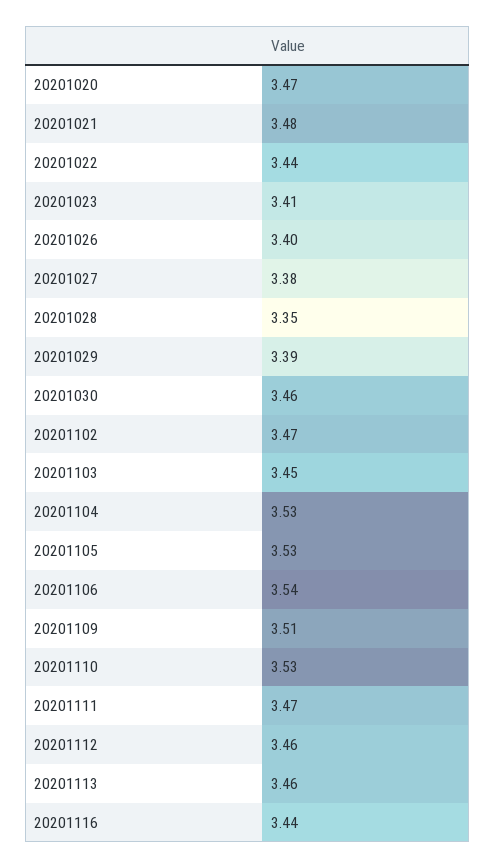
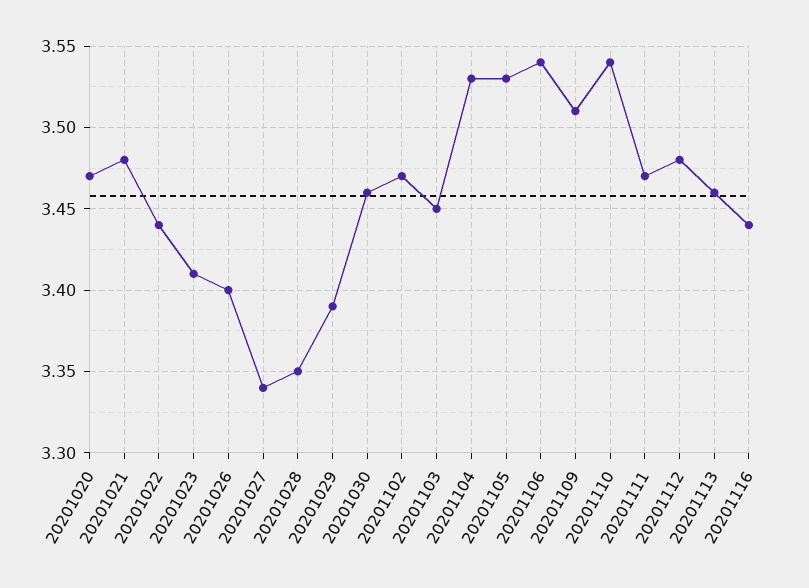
20201027: 3.38 -> 3.34
20201110: 3.53 -> 3.54
20201112: 3.46 -> 3.48

